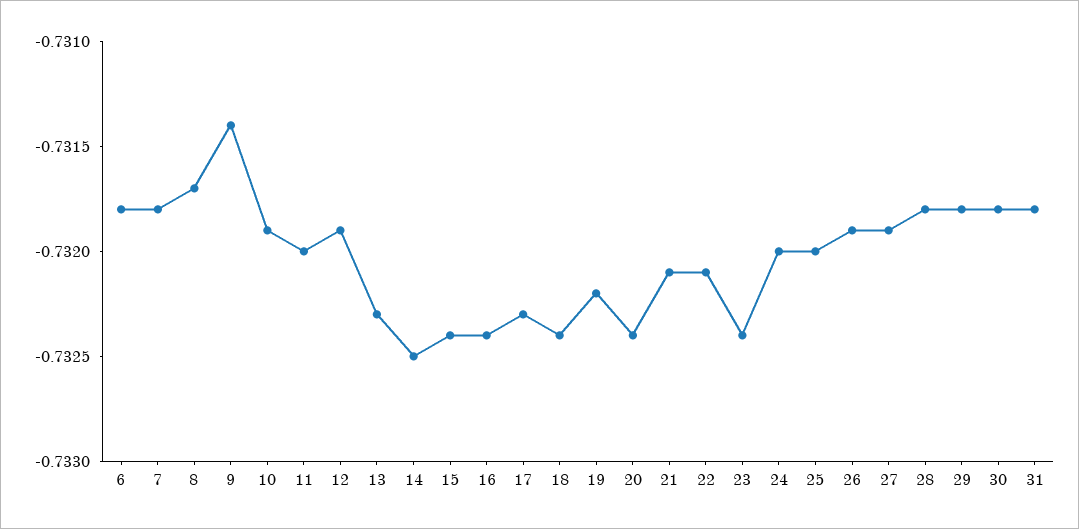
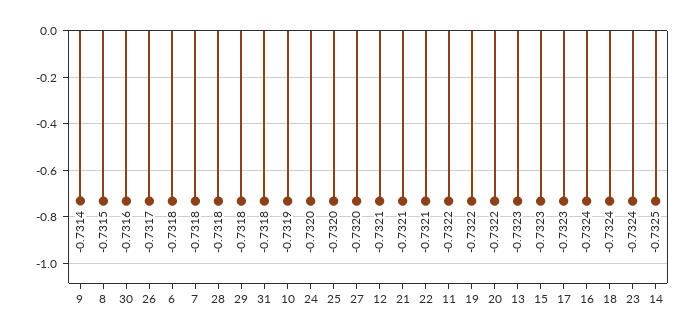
8: -0.7317 -> -0.7315
11: -0.732 -> -0.7322
12: -0.7319 -> -0.7321
15: -0.7324 -> -0.7323
20: -0.7324 -> -0.7322
26: -0.7319 -> -0.7317
27: -0.7319 -> -0.732
30: -0.7318 -> -0.7316

